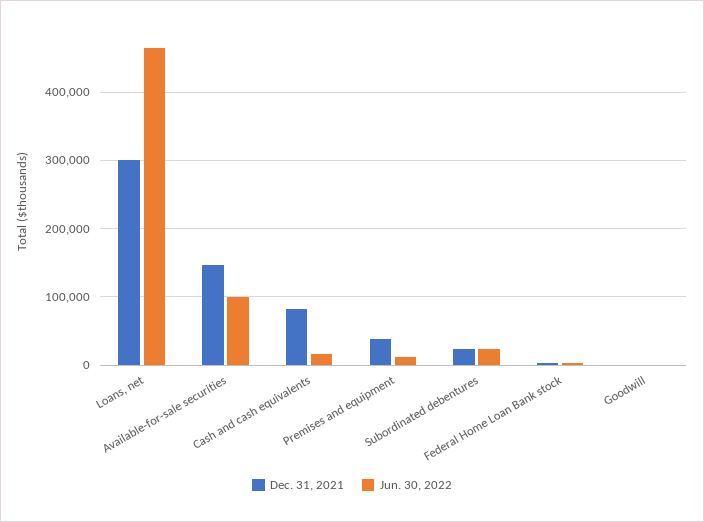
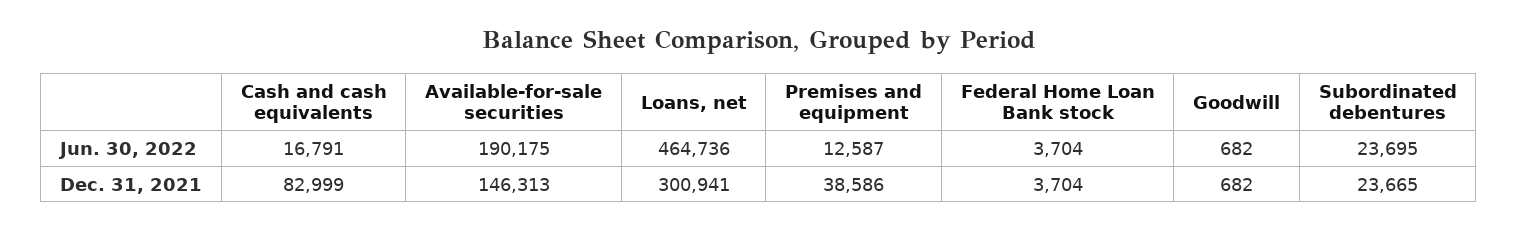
Jun. 30, 2022, Available-for-sale securities: 100000 -> 190175

